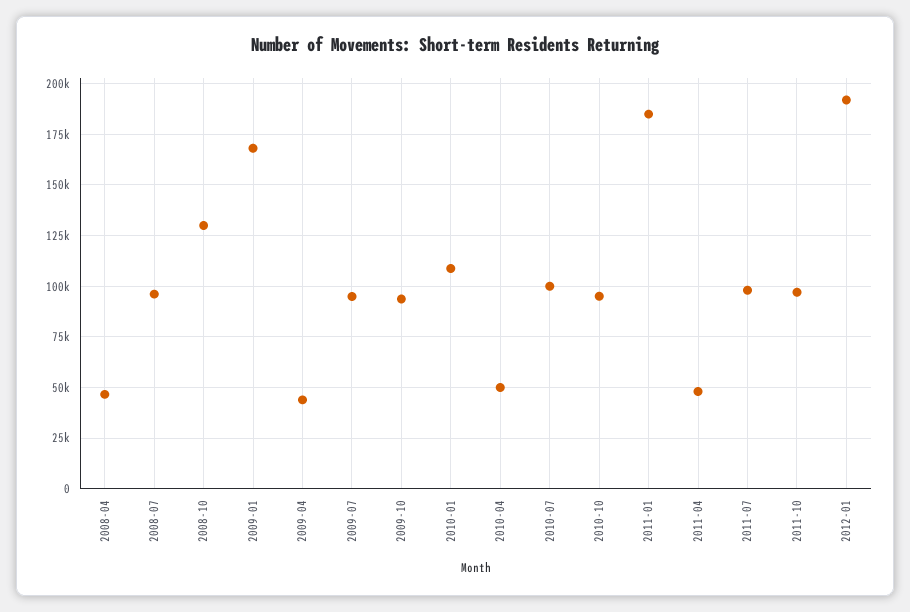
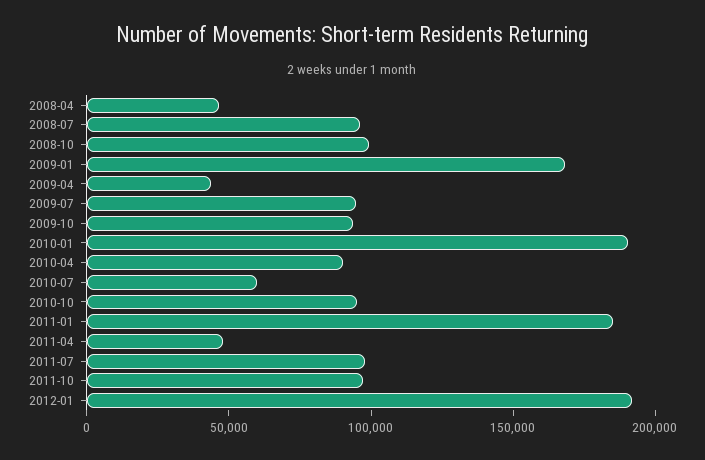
2008-10: 130000 -> 100000
2010-01: 110000 -> 190000
2010-04: 50000 -> 90000
2010-07: 100000 -> 60000

